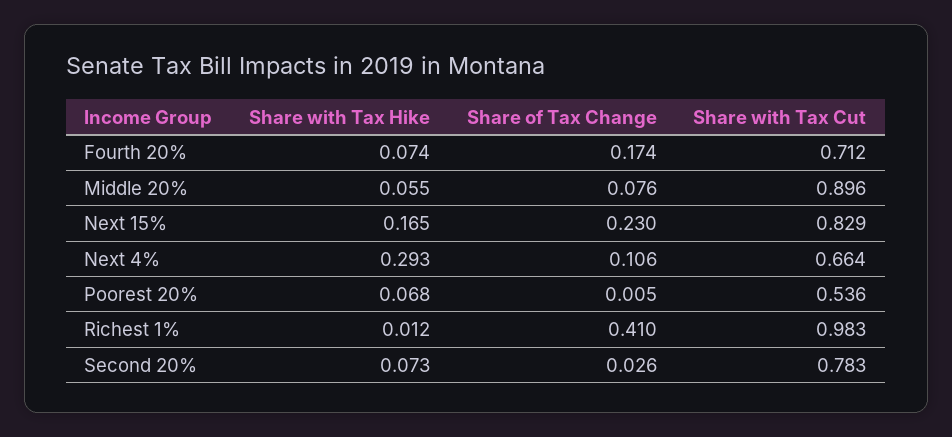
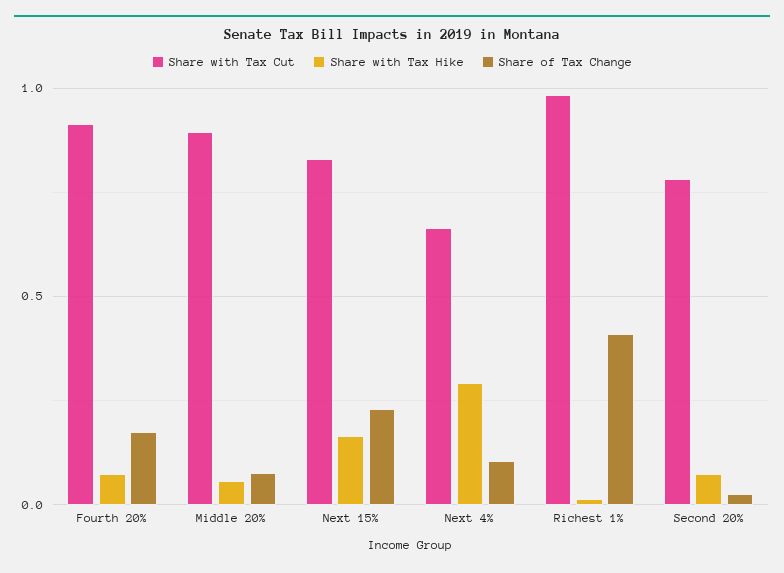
Share with Tax Cut, Fourth 20%: 0.712 -> 0.9
Share with Tax Hike, Poorest 20%: 0.068 -> none
Share of Tax Change, Poorest 20%: 0.005 -> none
Share with Tax Cut, Poorest 20%: 0.536 -> none

